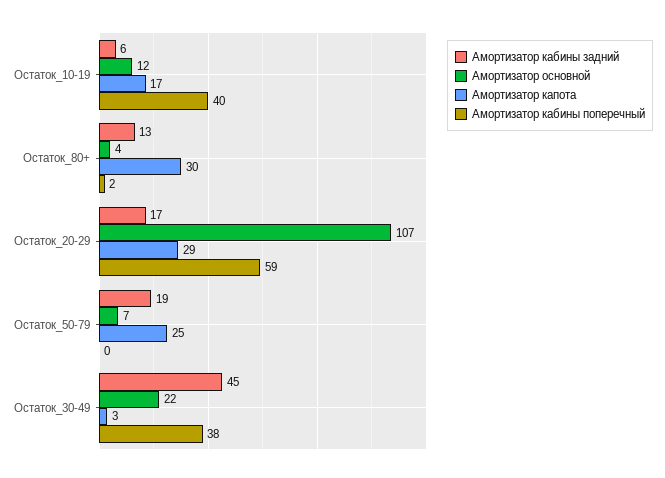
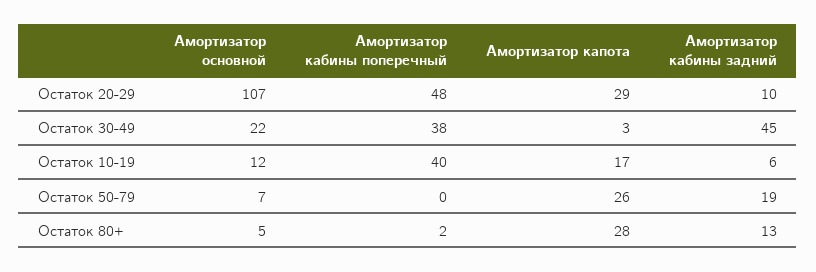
Амортизатор основной, Остаток_80+: 4 -> 5
Амортизатор капота, Остаток_80+: 30 -> 28
Амортизатор кабины задний, Остаток_20-29: 17 -> 10
Амортизатор кабины поперечный, Остаток_20-29: 59 -> 48
Амортизатор капота, Остаток_50-79: 25 -> 26

